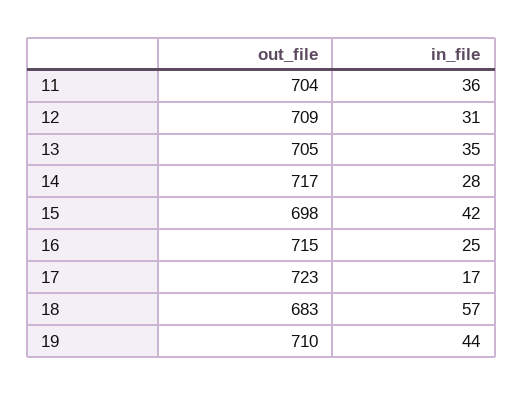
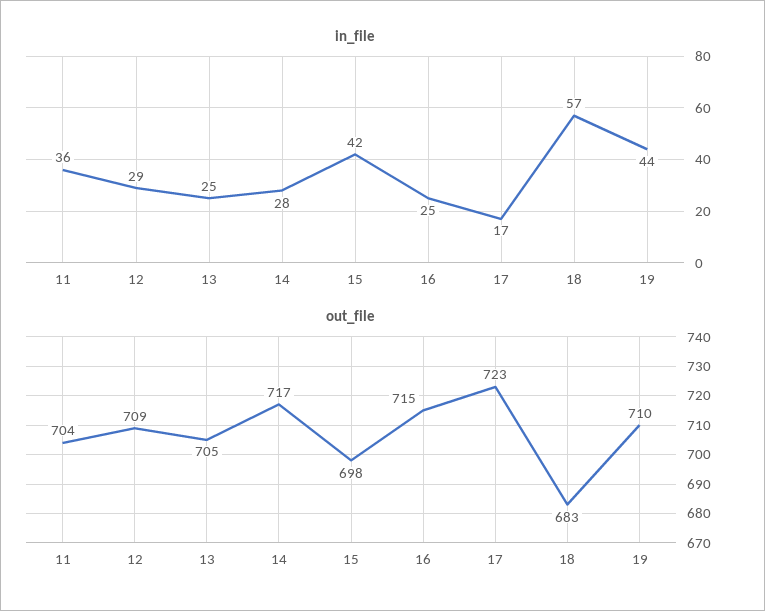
in_file, 12: 31 -> 29
in_file, 13: 35 -> 25

